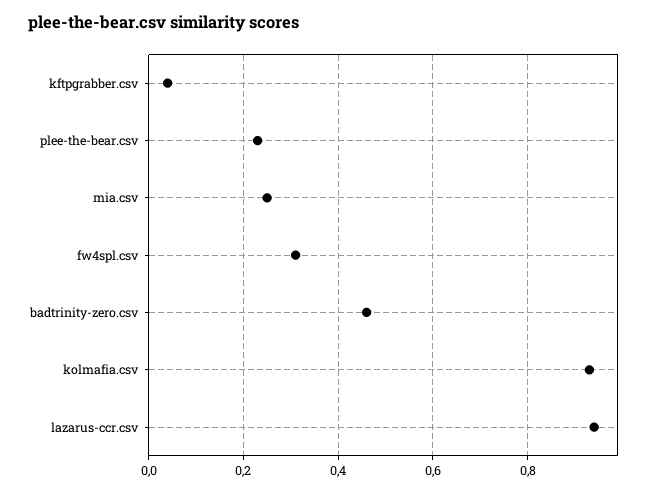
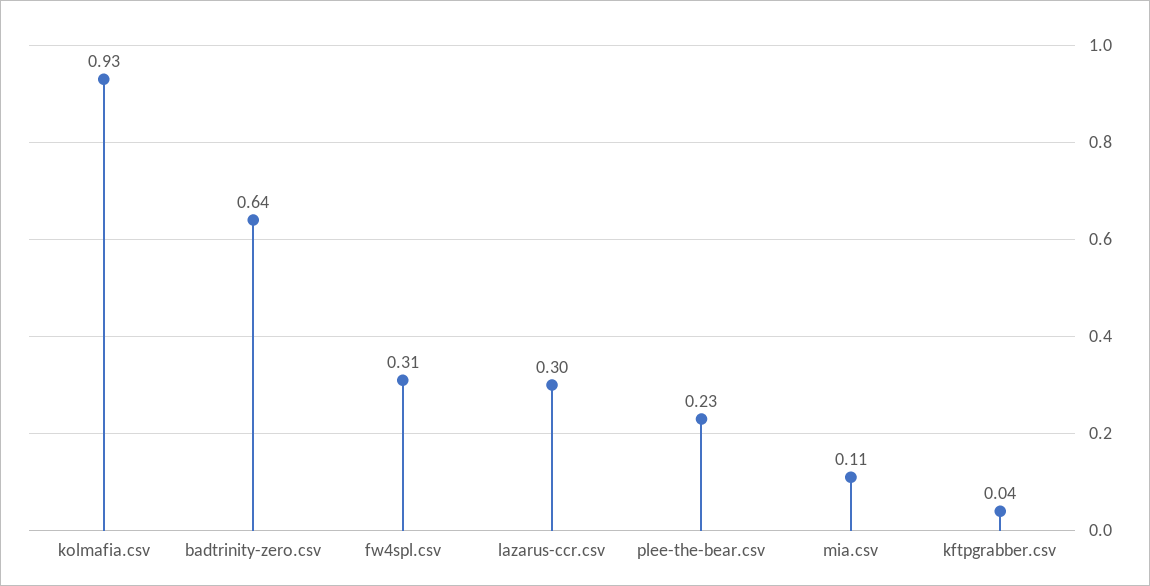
mia.csv: 0.25 -> 0.11
badtrinity-zero.csv: 0.45 -> 0.64
lazarus-ccr.csv: 0.95 -> 0.3

